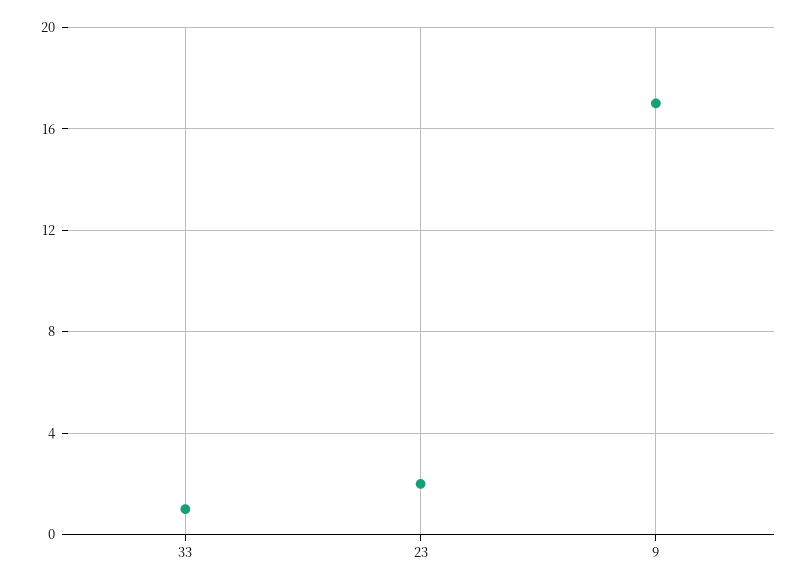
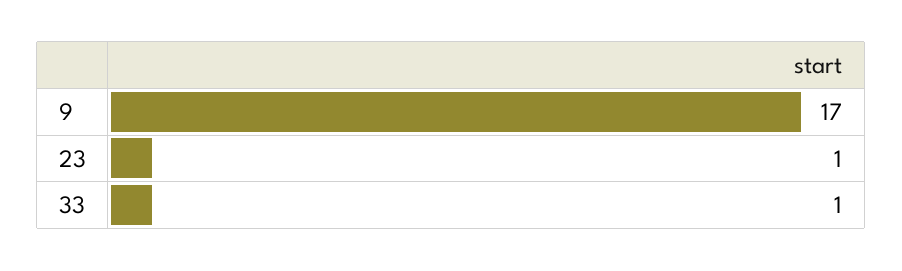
23: 2 -> 1

